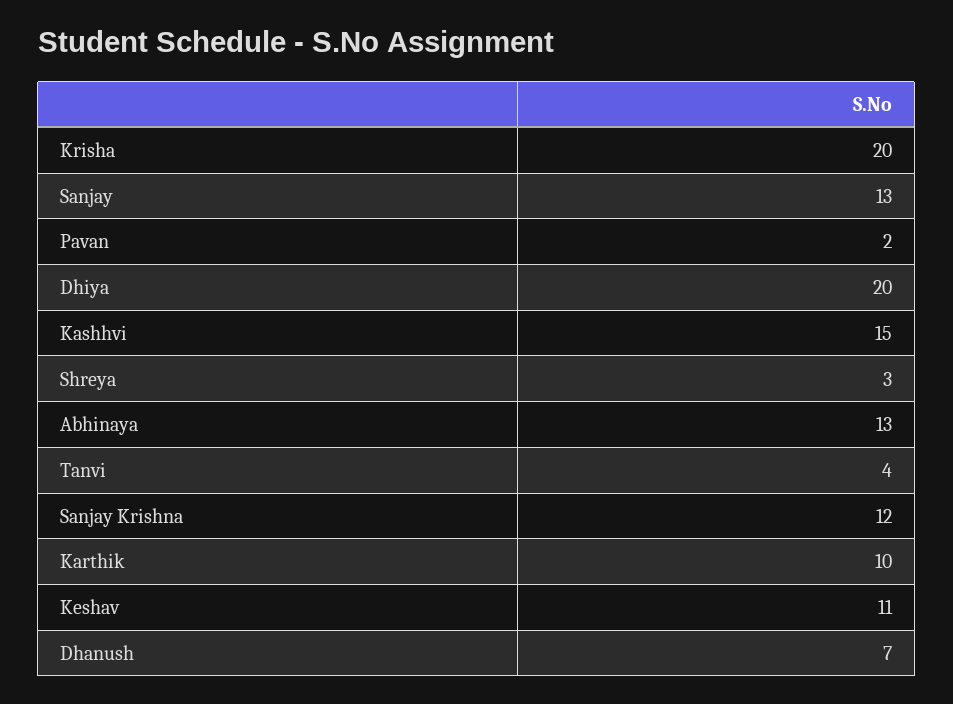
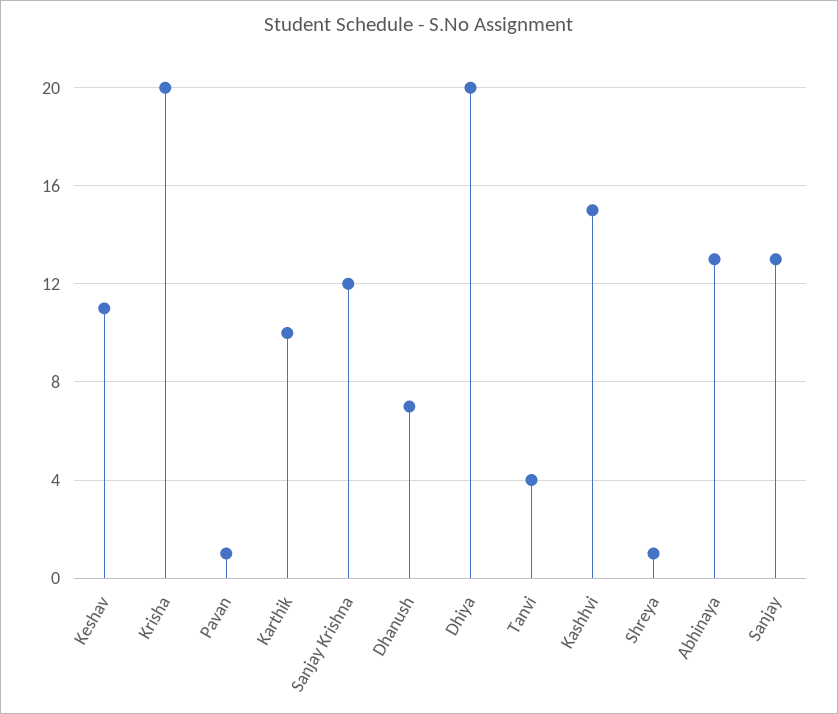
Pavan: 2 -> 1
Shreya: 3 -> 1

